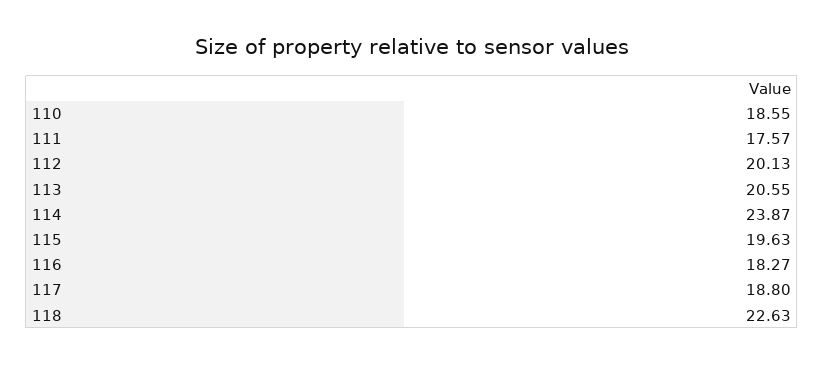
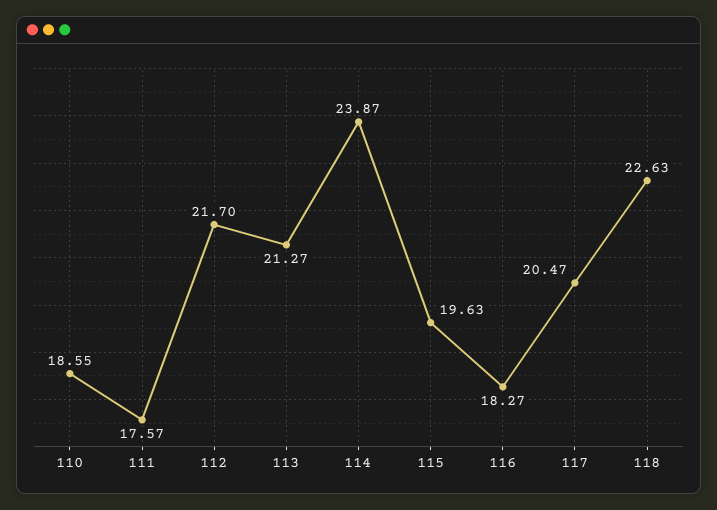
112: 20.13 -> 21.7
113: 20.55 -> 21.27
117: 18.8 -> 20.47

